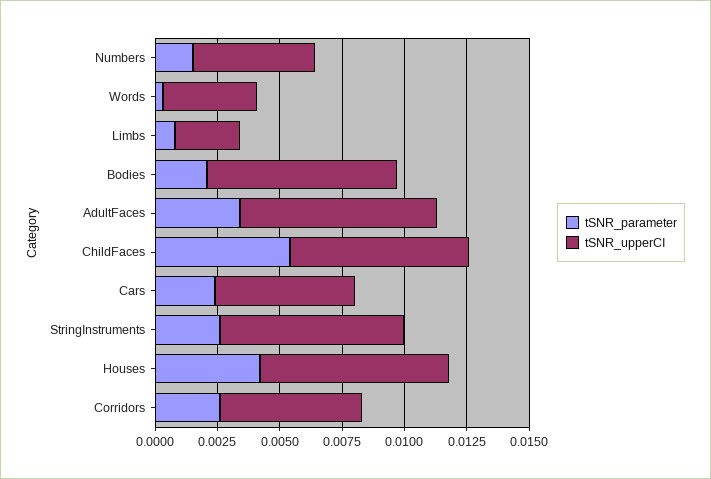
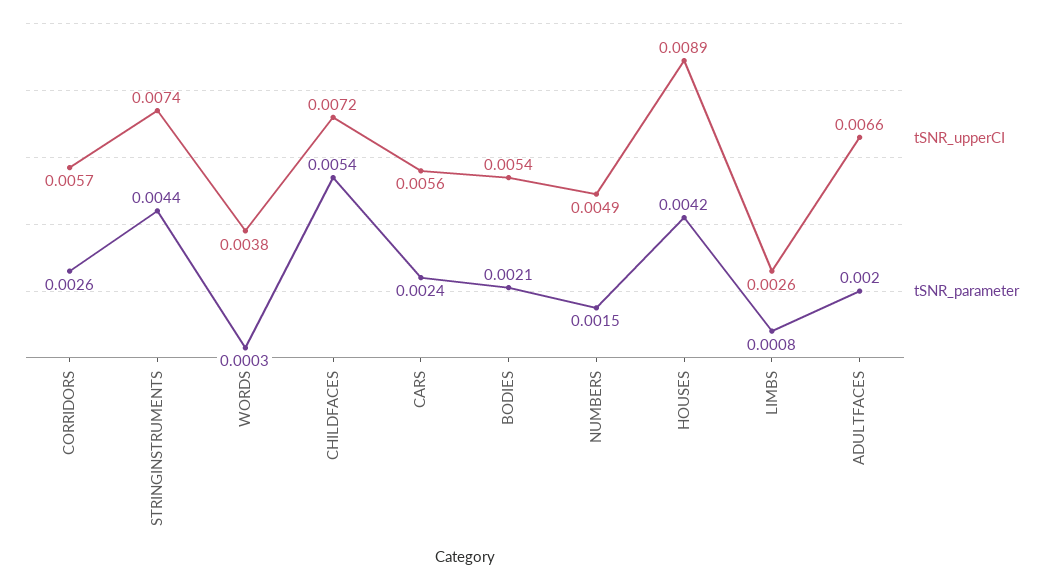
tSNR_upperCI, Bodies: 0.0075 -> 0.0054
tSNR_parameter, AdultFaces: 0.0035 -> 0.002
tSNR_upperCI, AdultFaces: 0.008 -> 0.0066
tSNR_parameter, StringInstruments: 0.0025 -> 0.0044
tSNR_upperCI, Houses: 0.0075 -> 0.0089

